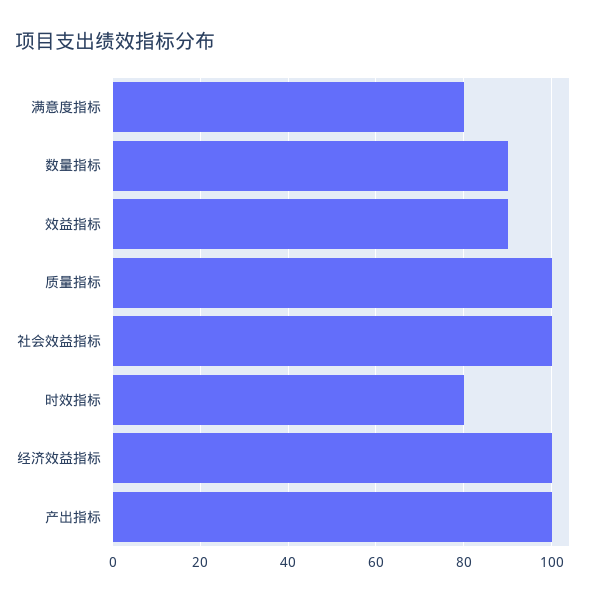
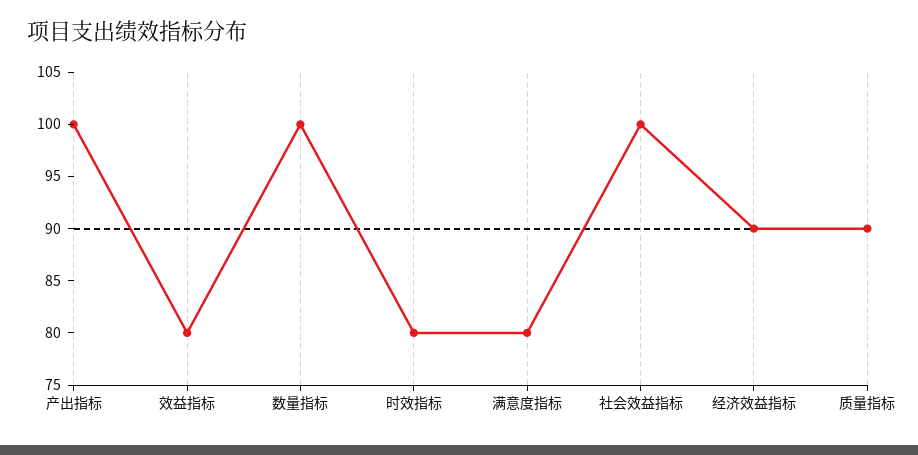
数量指标: 90 -> 100
效益指标: 90 -> 80
质量指标: 100 -> 90
经济效益指标: 100 -> 90

